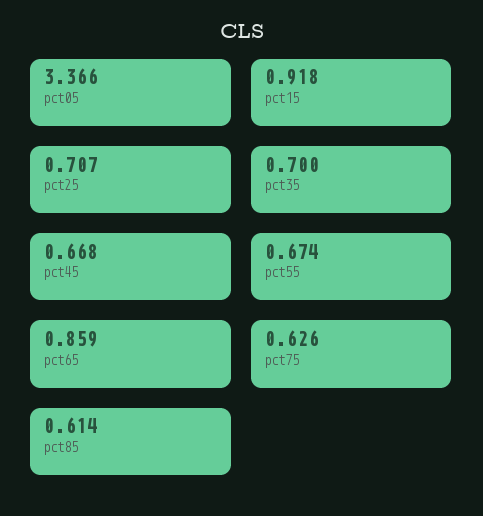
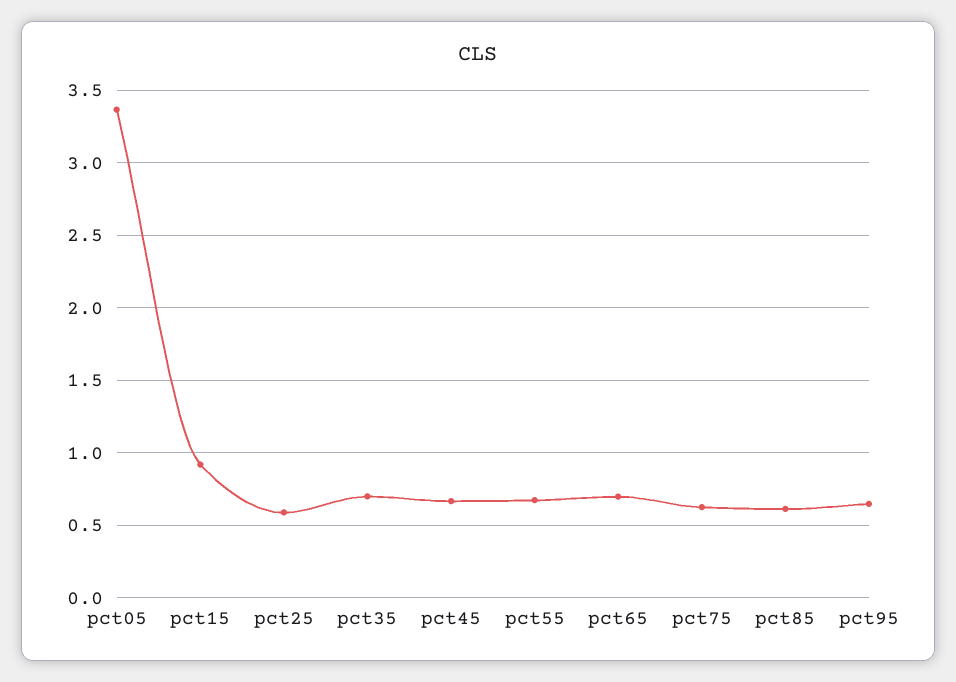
pct25: 0.707 -> 0.6
pct65: 0.859 -> 0.7
pct95: none -> 0.65

